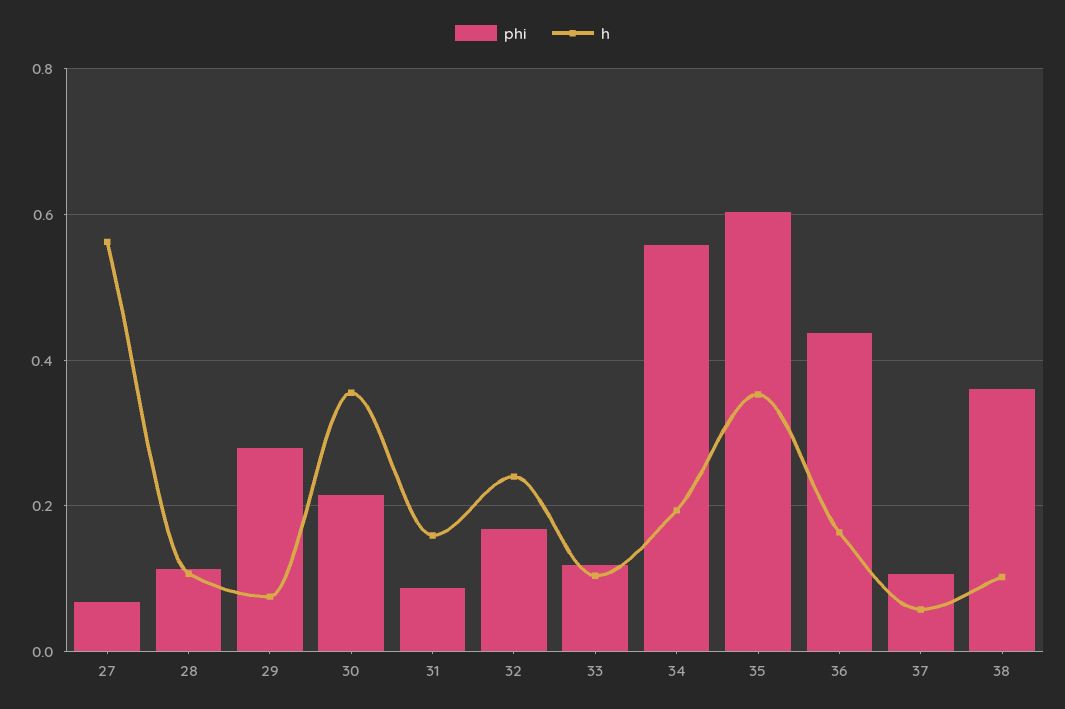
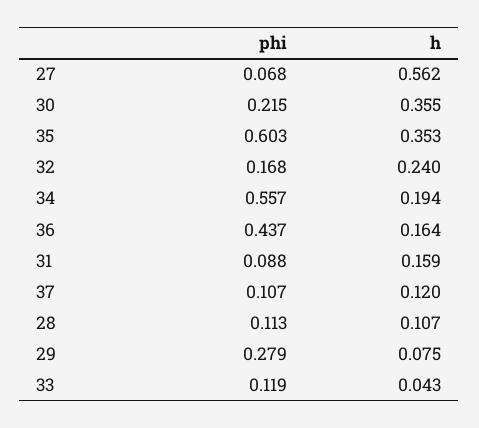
h, 33: 0.1 -> 0.043
h, 37: 0.06 -> 0.12
phi, 38: 0.36 -> none
h, 38: 0.1 -> none

